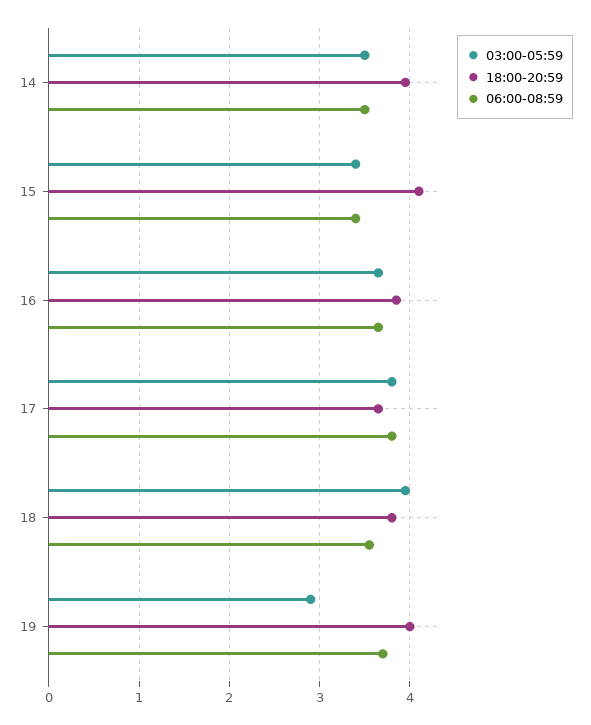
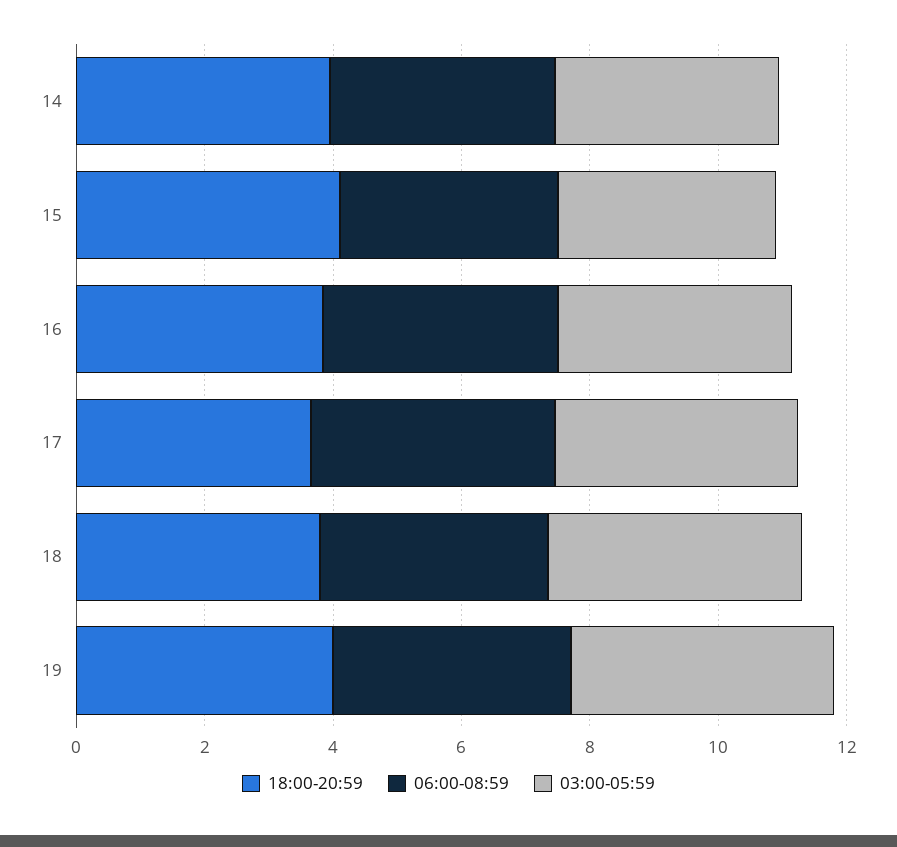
03:00-05:59, 19: 2.9 -> 4

